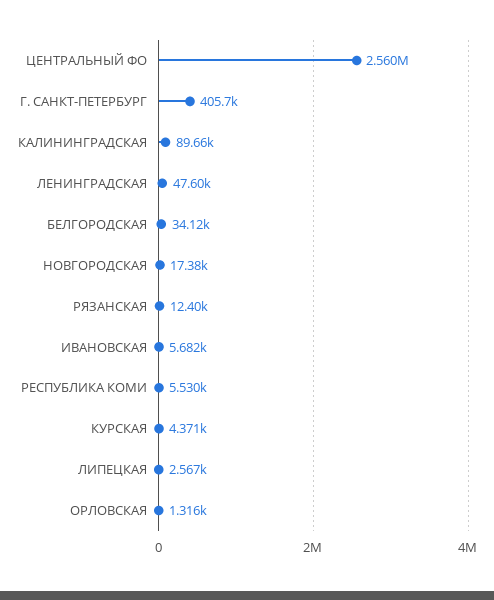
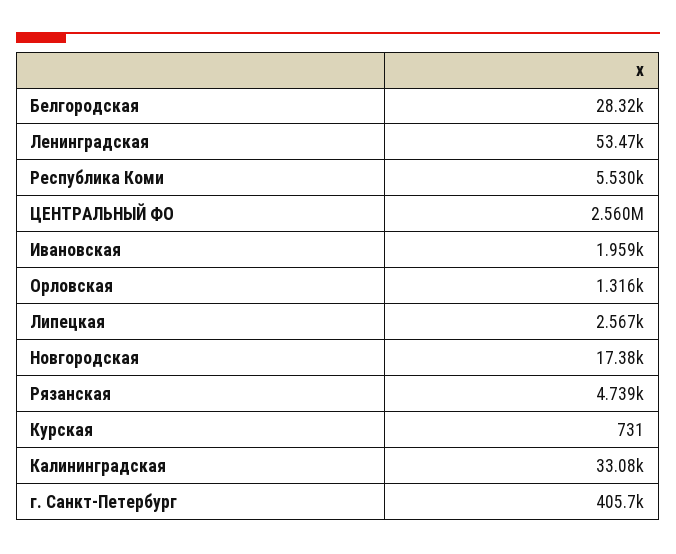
КАЛИНИНГРАДСКАЯ: 89660 -> 33080
ЛЕНИНГРАДСКАЯ: 47600 -> 53470
БЕЛГОРОДСКАЯ: 34120 -> 28320
РЯЗАНСКАЯ: 12400 -> 4739
ИВАНОВСКАЯ: 5682 -> 1959
КУРСКАЯ: 4371 -> 731

